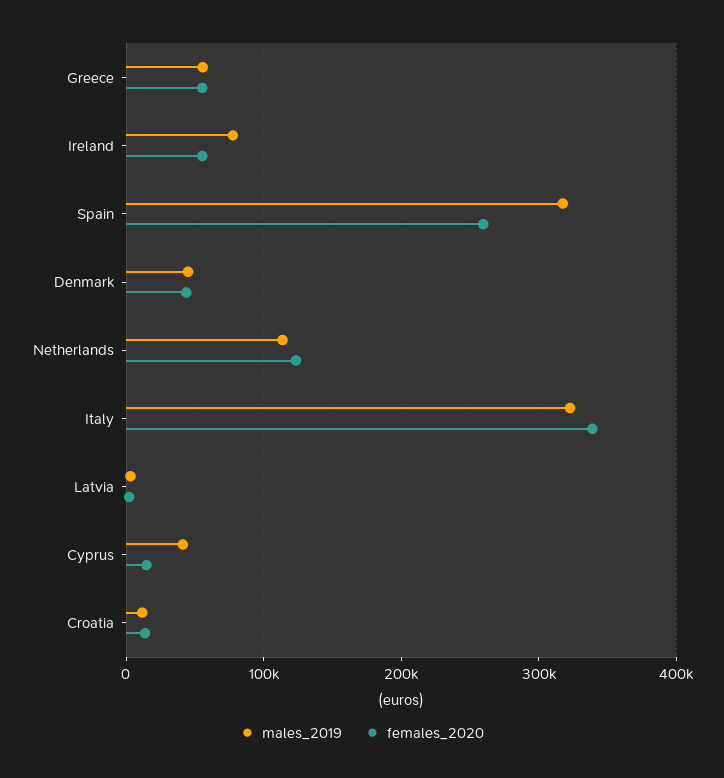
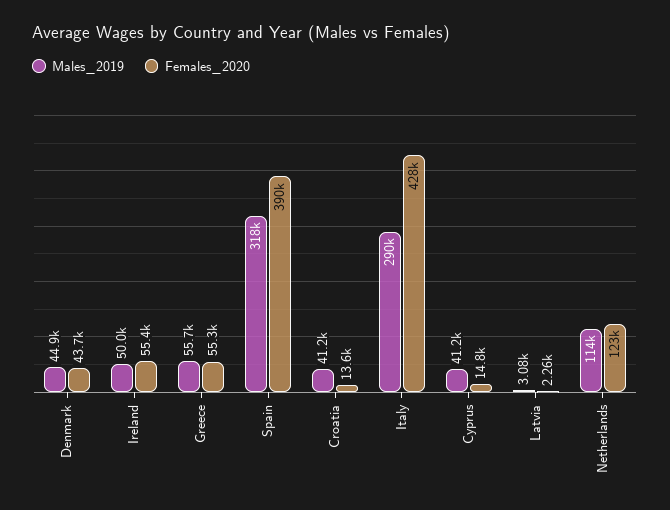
males_2019, Ireland: 80000 -> 50000
females_2020, Spain: 260000 -> 390000
males_2019, Italy: 320000 -> 290000
females_2020, Italy: 340000 -> 428000
males_2019, Croatia: 10000 -> 41200

